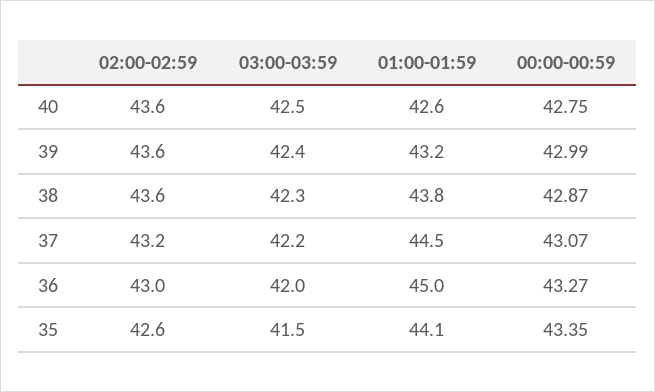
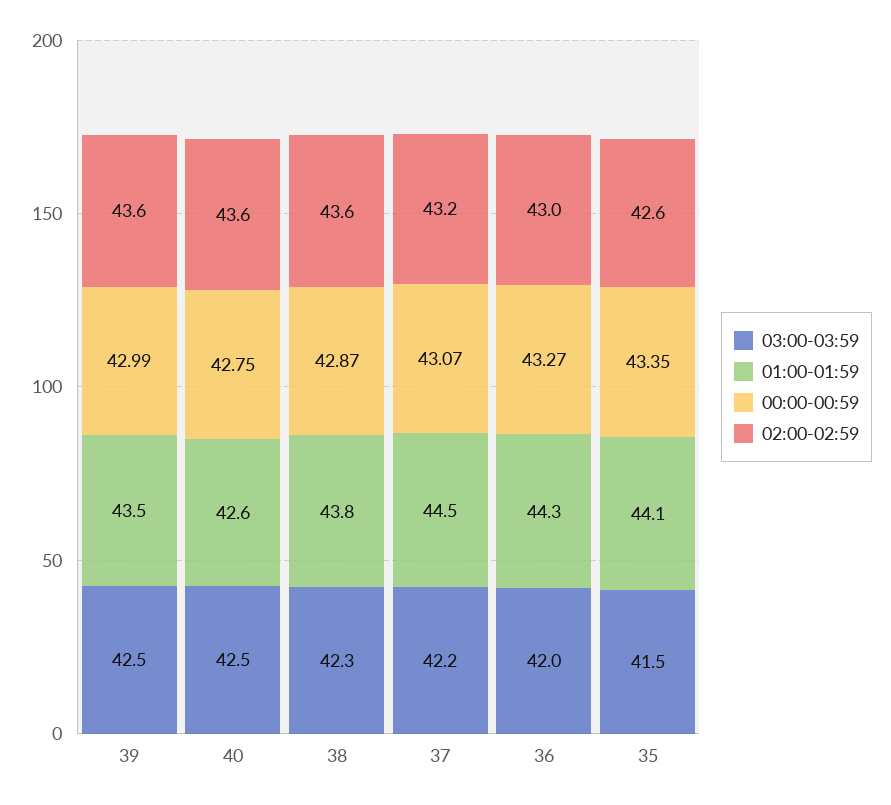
03:00-03:59, 39: 42.4 -> 42.5
01:00-01:59, 39: 43.2 -> 43.5
01:00-01:59, 36: 45 -> 44.3

